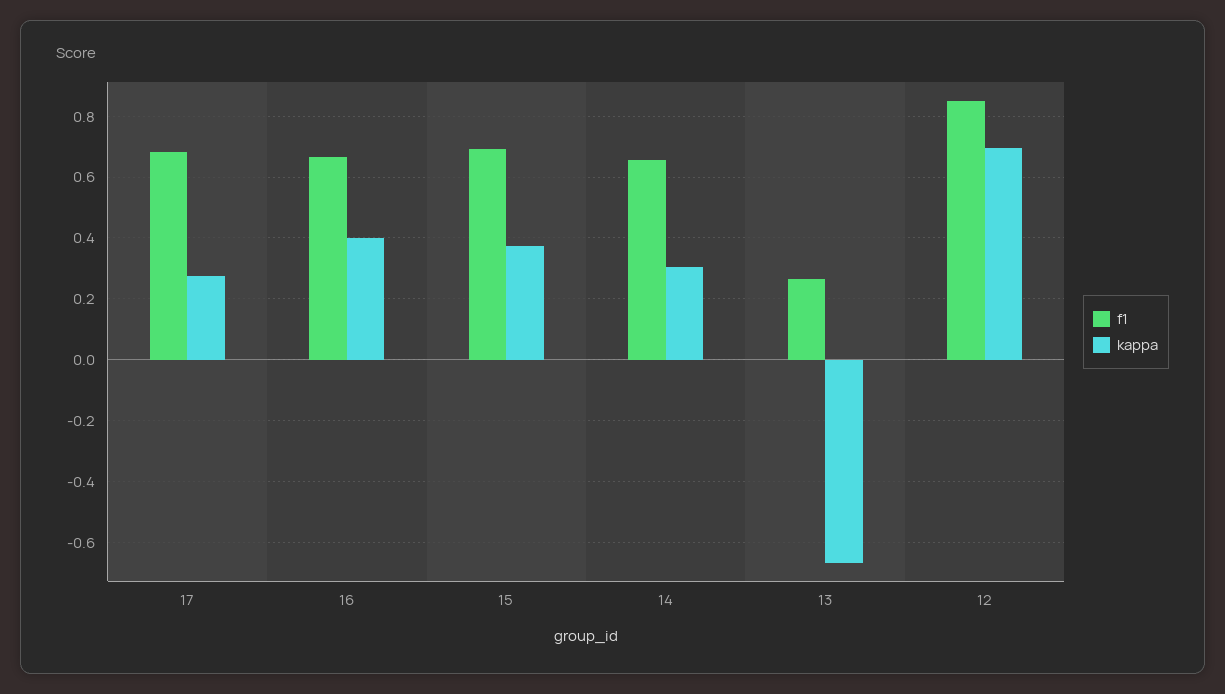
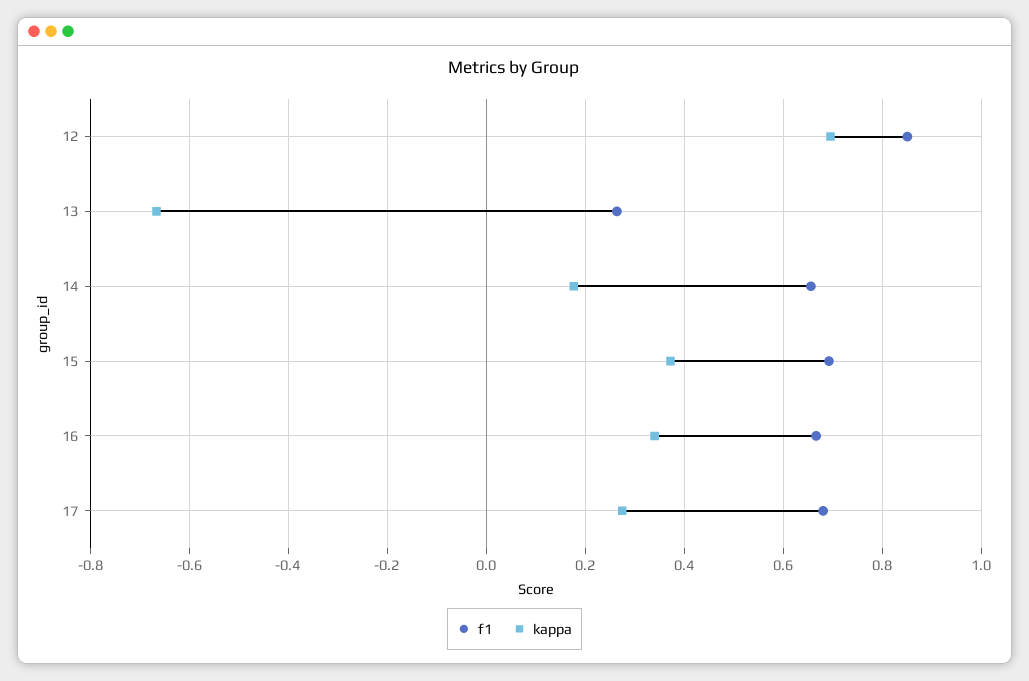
kappa, 16: 0.4 -> 0.34
kappa, 14: 0.3 -> 0.18

